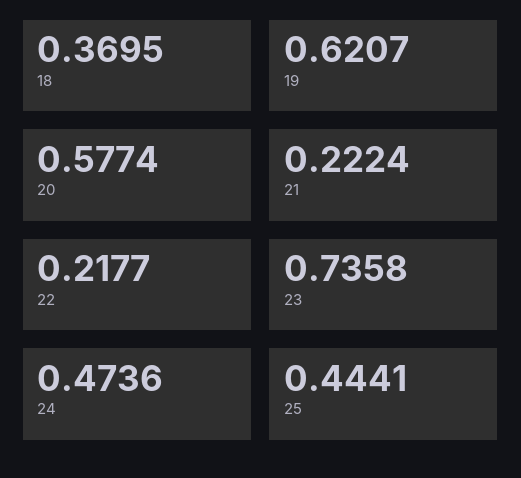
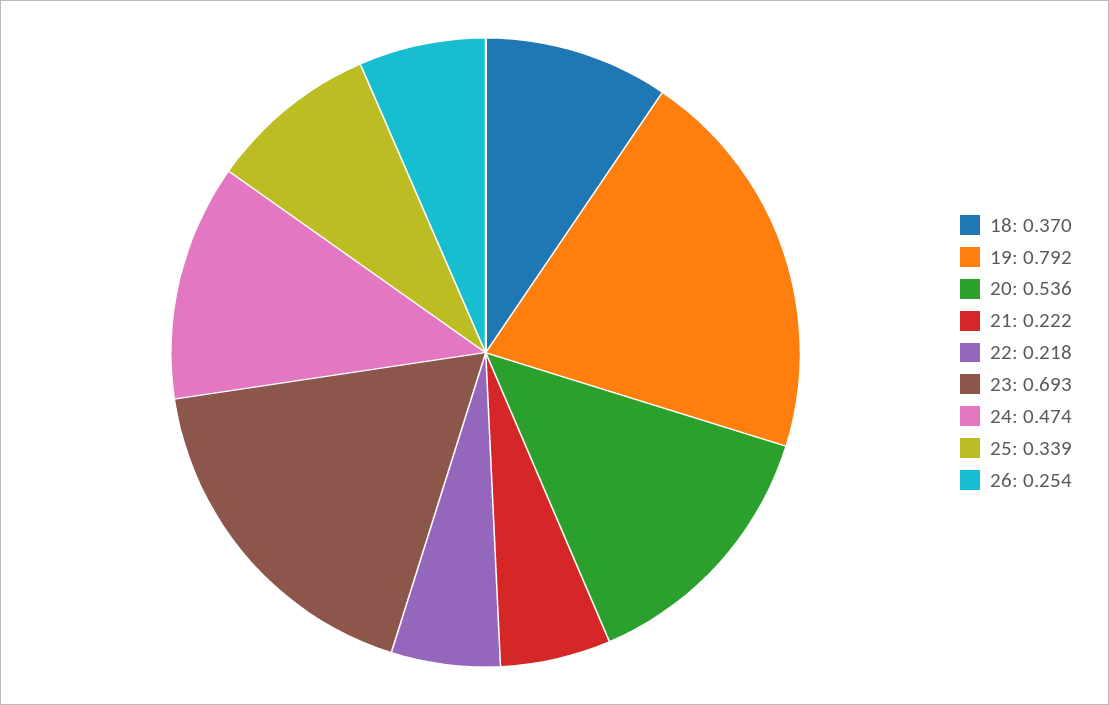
19: 0.6207 -> 0.792
20: 0.5774 -> 0.536
23: 0.7358 -> 0.693
25: 0.4441 -> 0.339
26: none -> 0.254

